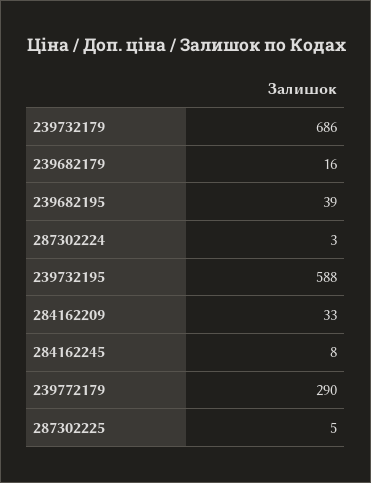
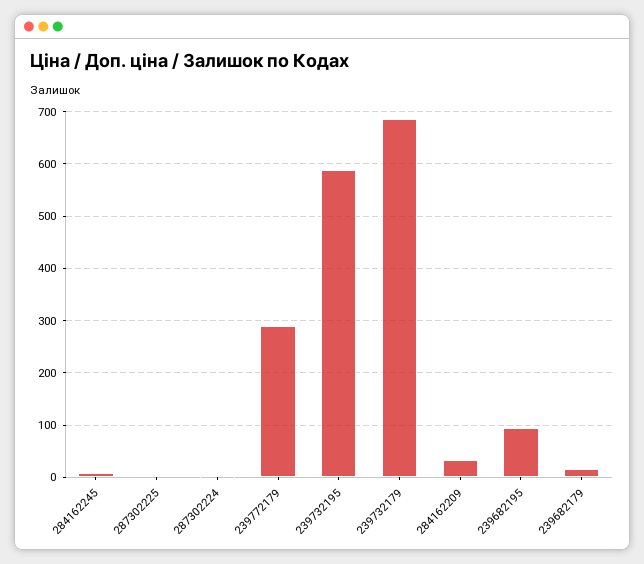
239682195: 39 -> 100

